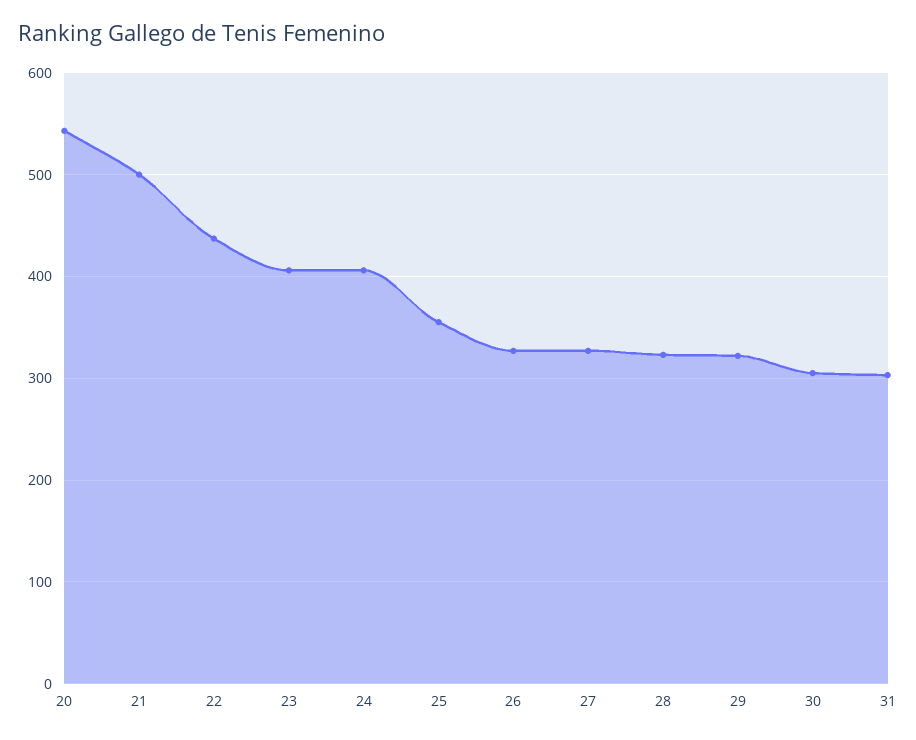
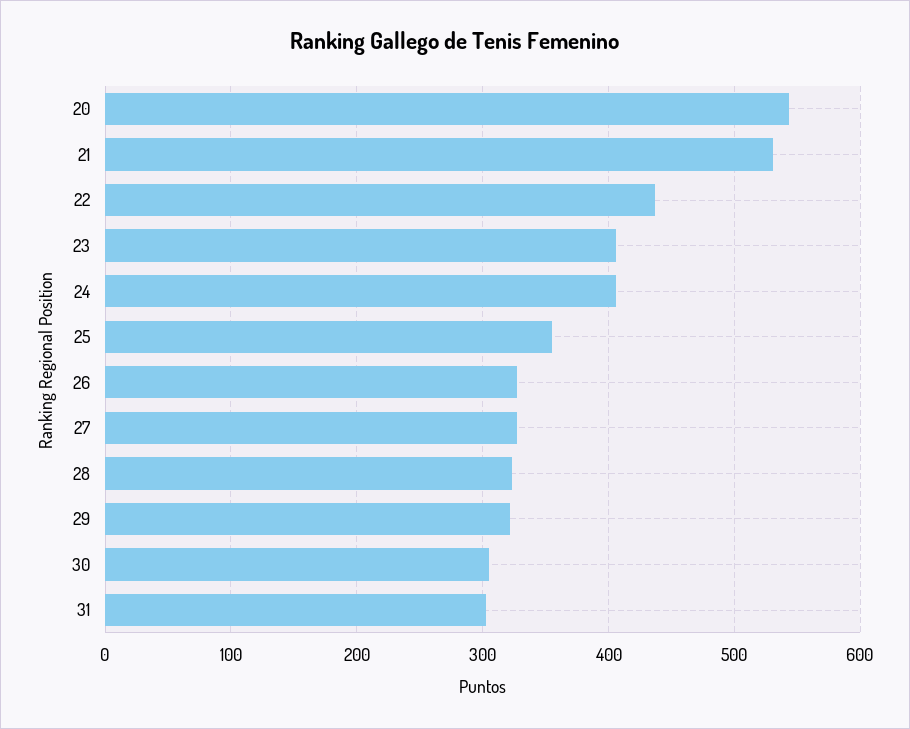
21: 500 -> 530

